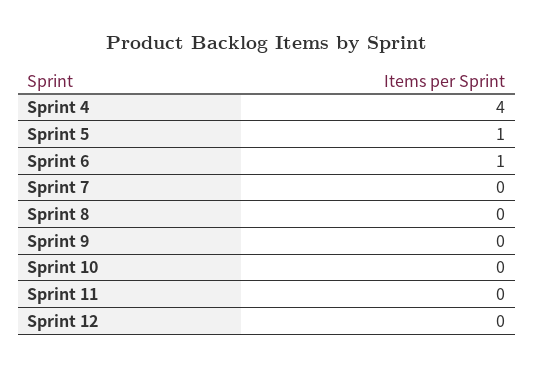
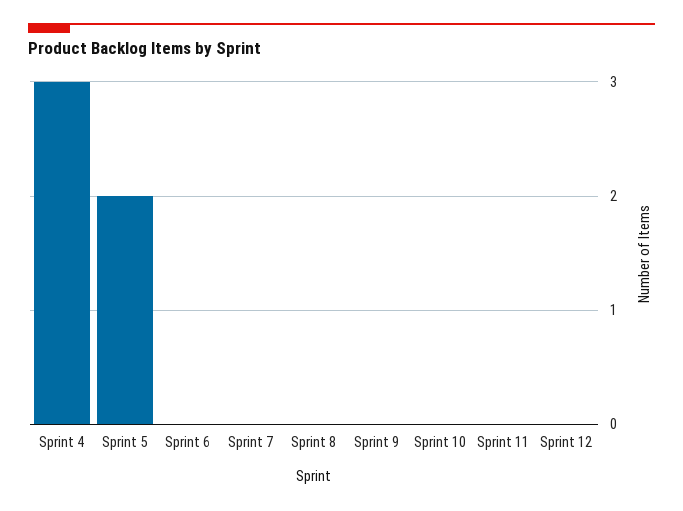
Sprint 4: 4 -> 3
Sprint 5: 1 -> 2
Sprint 6: 1 -> 0

